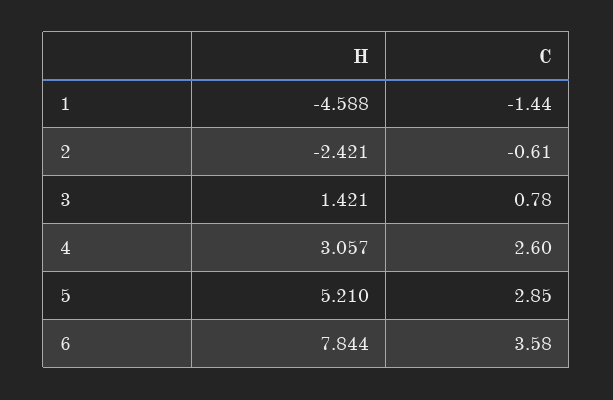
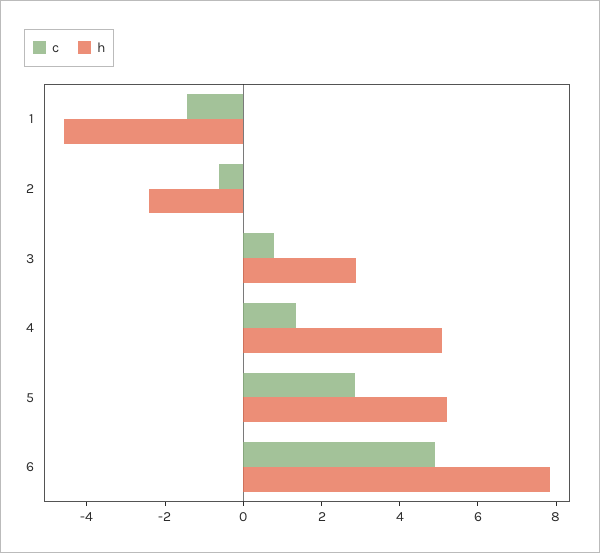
H, 3: 1.421 -> 3
H, 4: 3.057 -> 5
C, 4: 2.6 -> 1.5
C, 6: 3.58 -> 5

